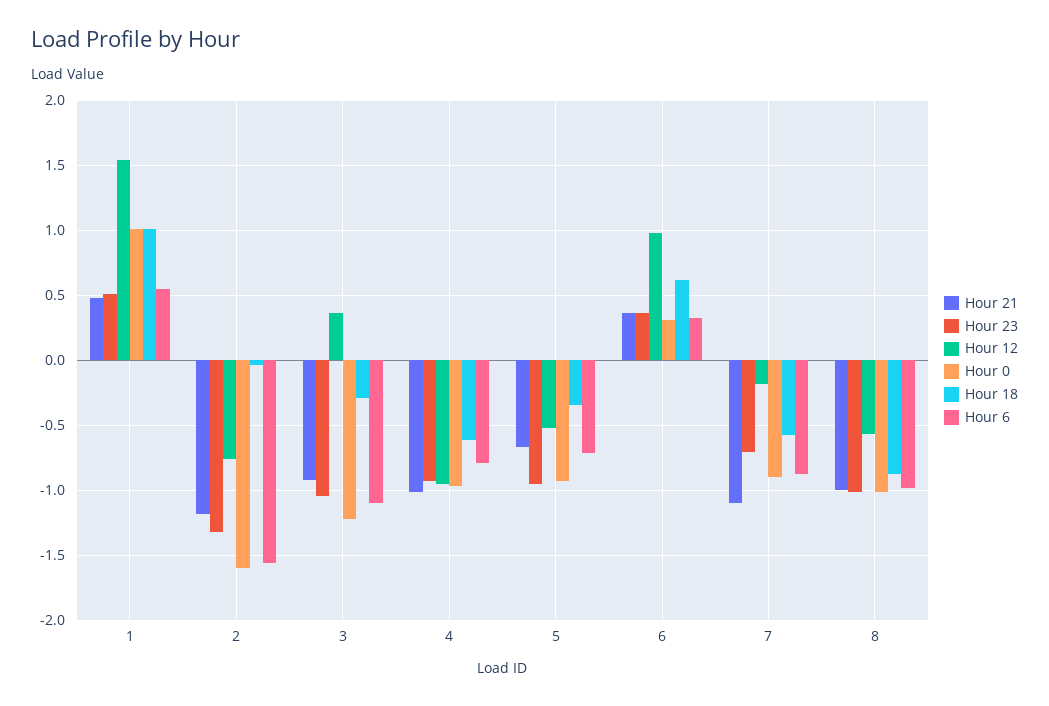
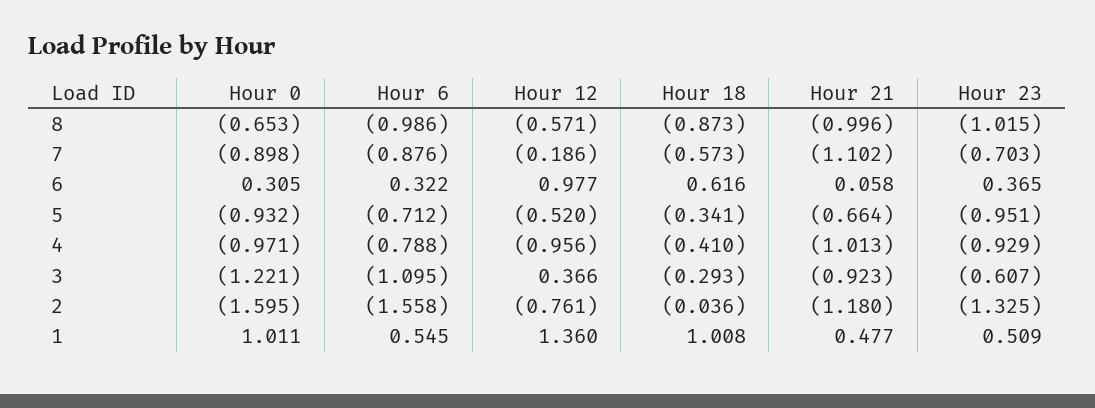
Hour 12, 1: 1.55 -> 1.36
Hour 23, 3: -1.05 -> -0.607
Hour 18, 4: -0.6 -> -0.41
Hour 21, 6: 0.35 -> 0.058
Hour 0, 8: -1 -> -0.653

